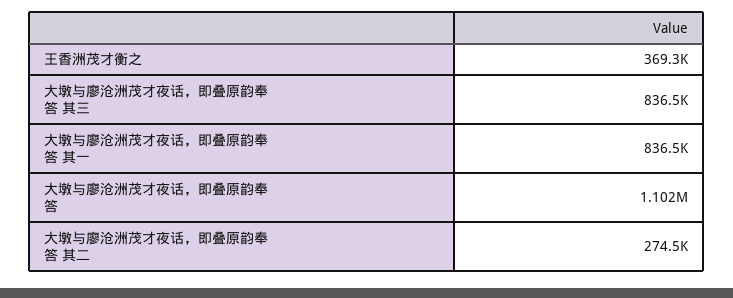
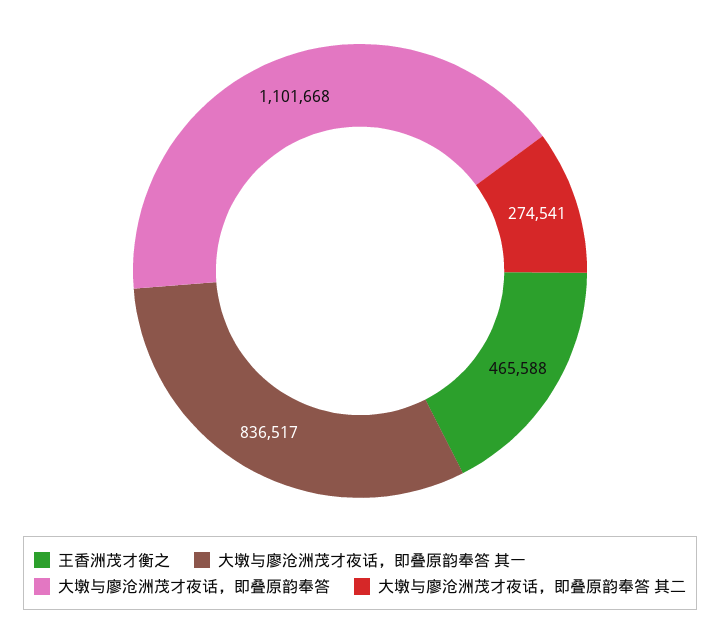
王香洲茂才衡之: 369300 -> 465588
大墩与廖沧洲茂才夜话，即叠原韵奉答 其三: 836500 -> none

